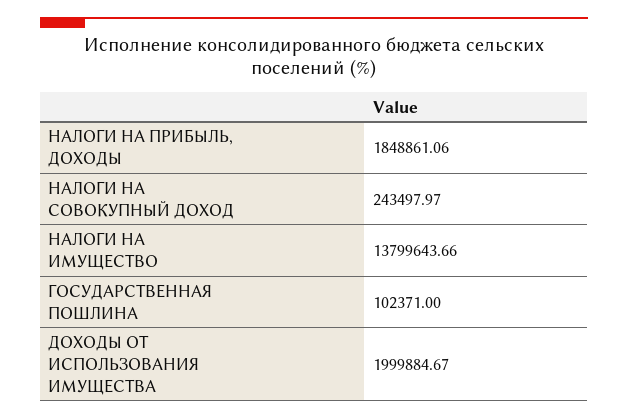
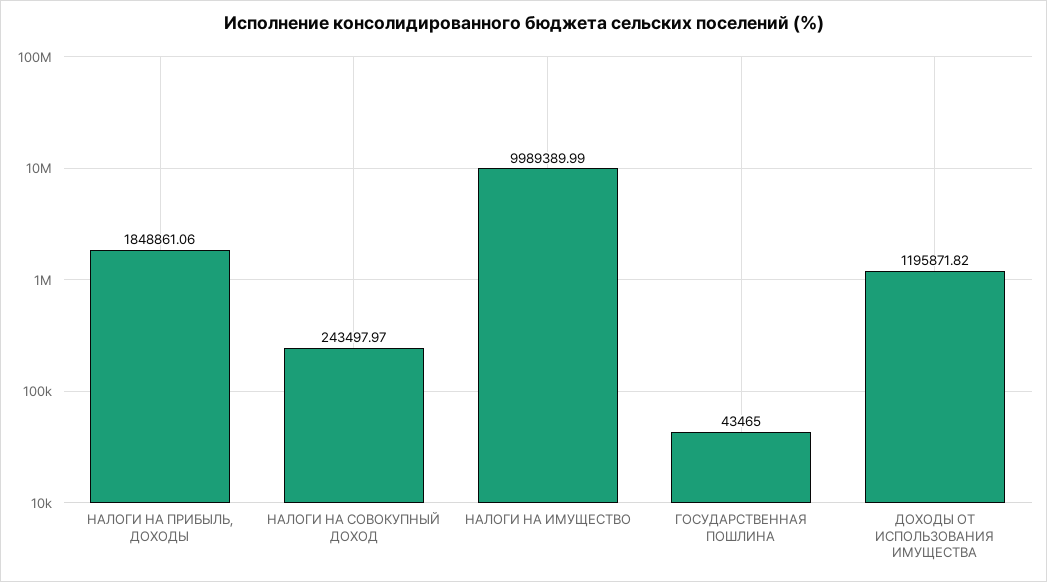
НАЛОГИ НА ИМУЩЕСТВО: 13799643.66 -> 9989389.99
ГОСУДАРСТВЕННАЯ ПОШЛИНА: 102371 -> 43465
ДОХОДЫ ОТ ИСПОЛЬЗОВАНИЯ ИМУЩЕСТВА: 1999884.67 -> 1195871.82

